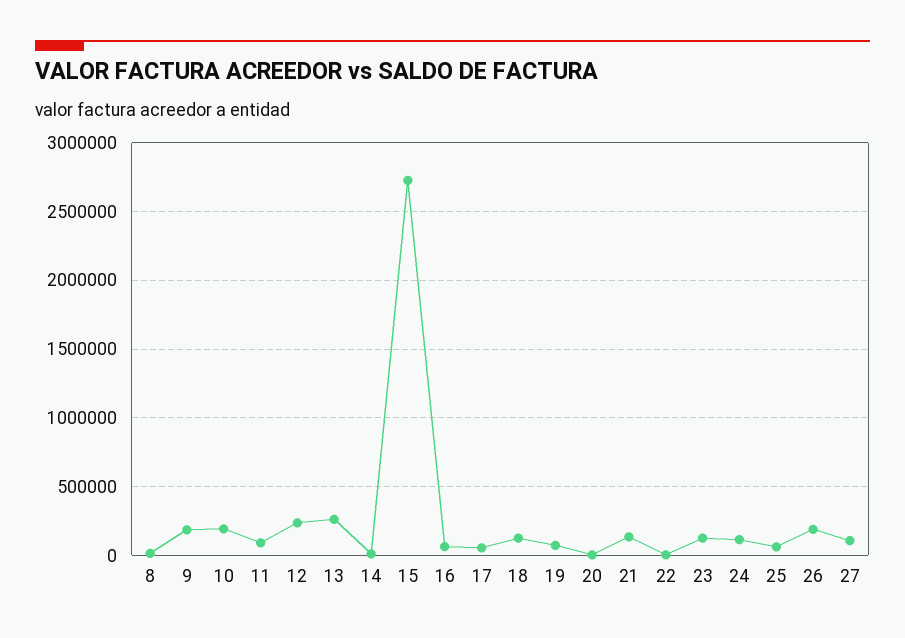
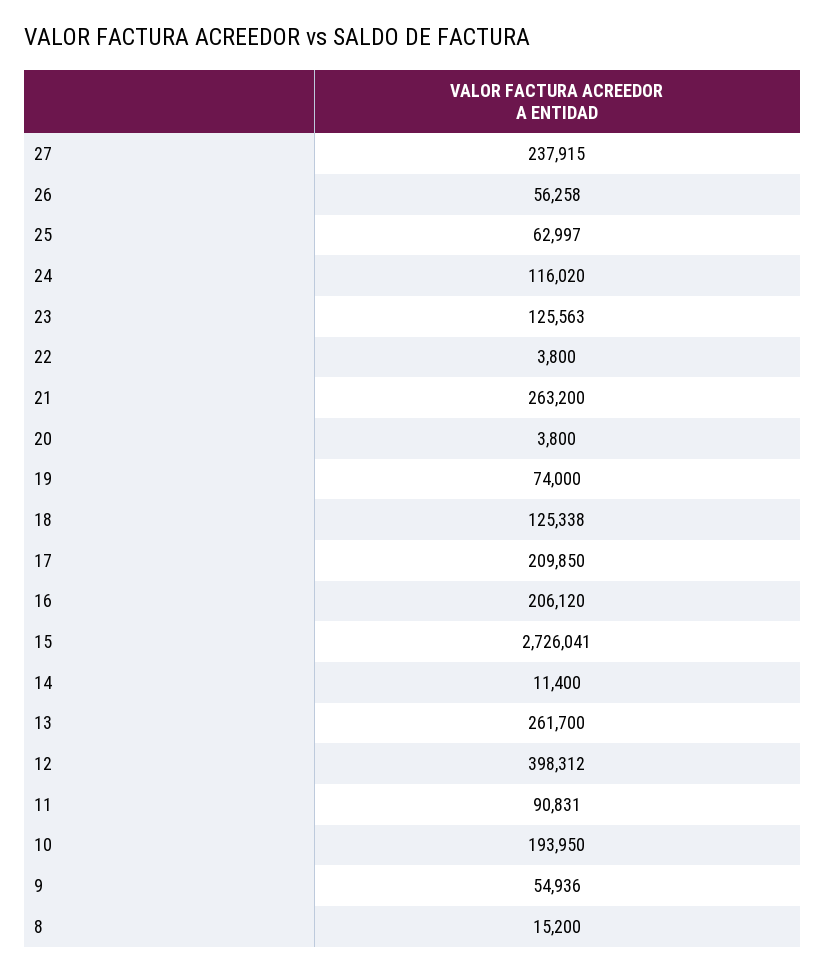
9: 200000 -> 54936
12: 250000 -> 398312
16: 50000 -> 206120
17: 50000 -> 209850
21: 150000 -> 263200
26: 200000 -> 56258
27: 100000 -> 237915

